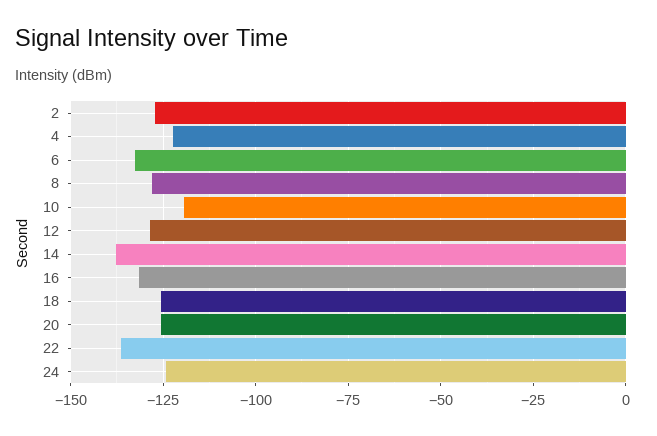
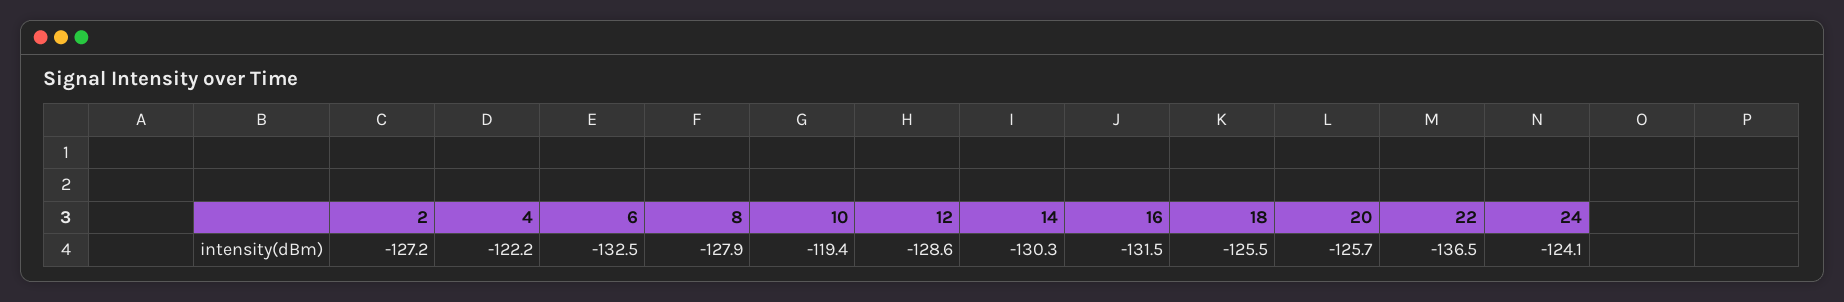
14: -137.5 -> -130.3

